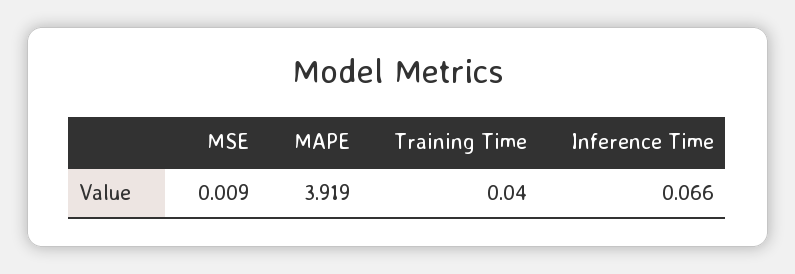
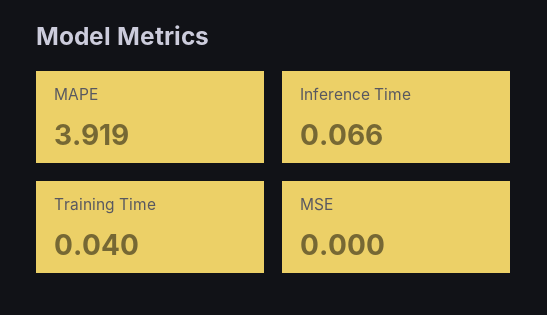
MSE: 0.009 -> 0

